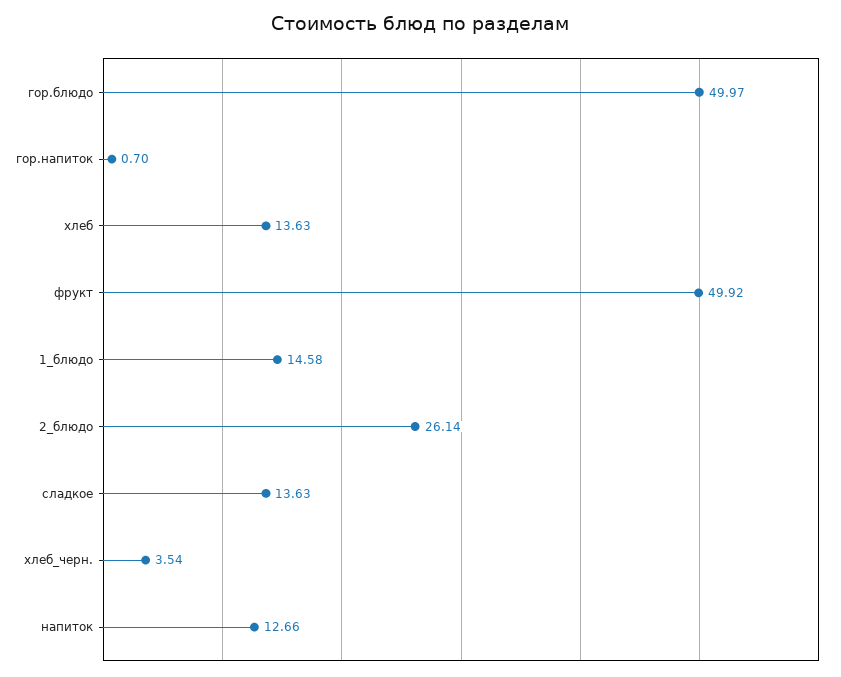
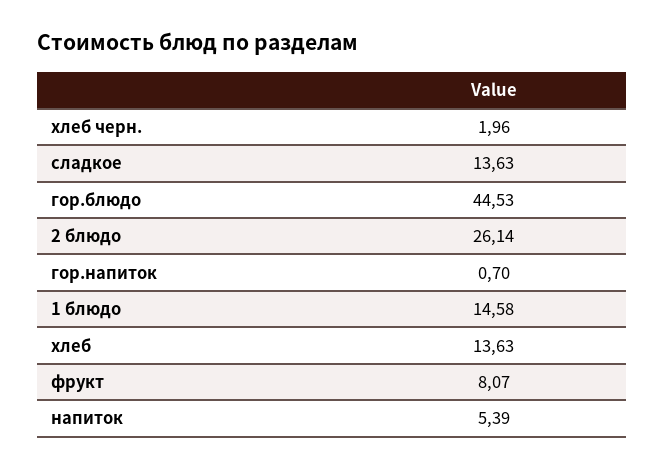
гор.блюдо: 49.97 -> 44.53
фрукт: 49.92 -> 8.07
хлеб_черн.: 3.54 -> 1.96
напиток: 12.66 -> 5.39

